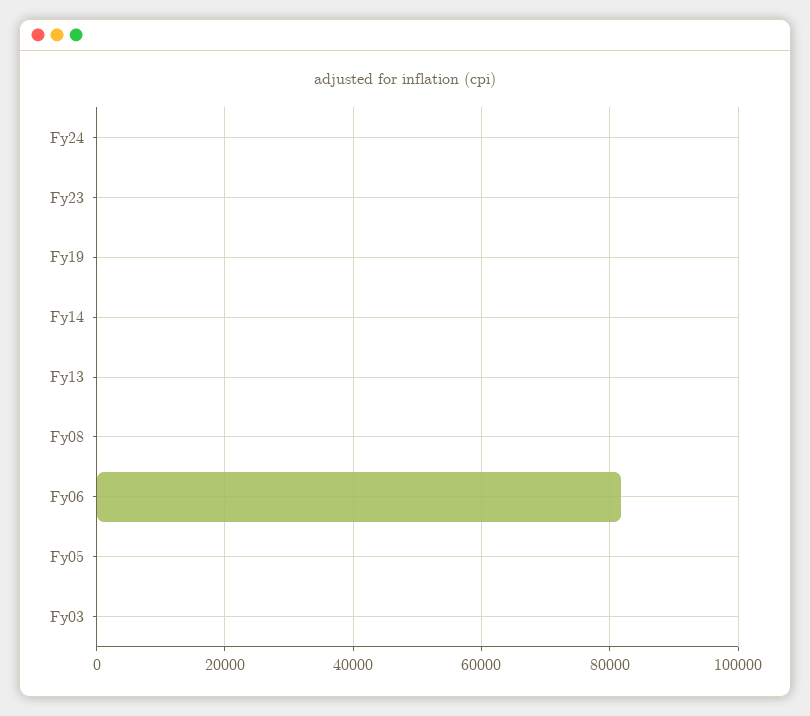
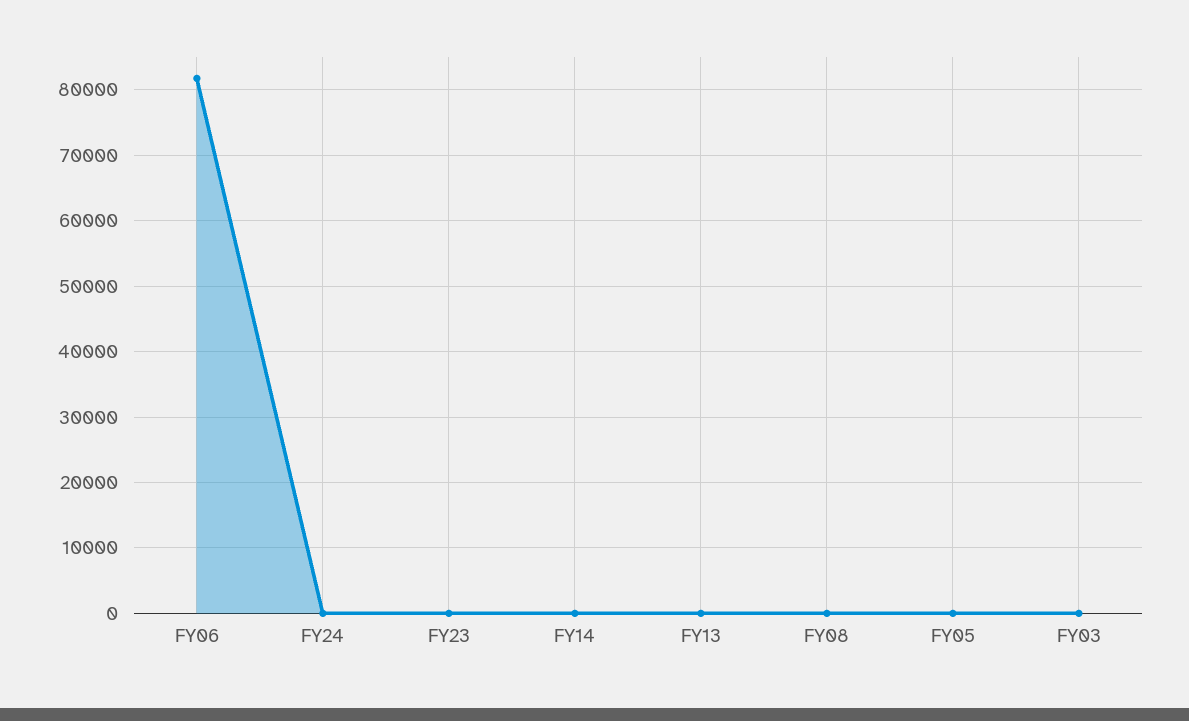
Fy19: 0 -> none

